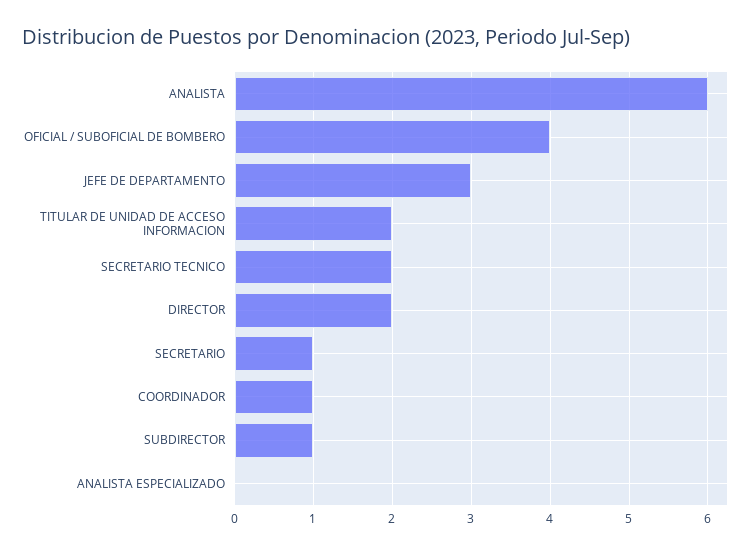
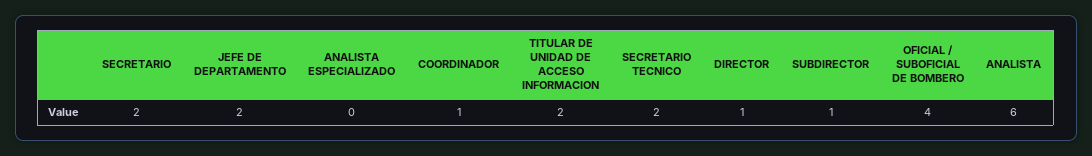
JEFE DE DEPARTAMENTO: 3 -> 2
DIRECTOR: 2 -> 1
SECRETARIO: 1 -> 2

